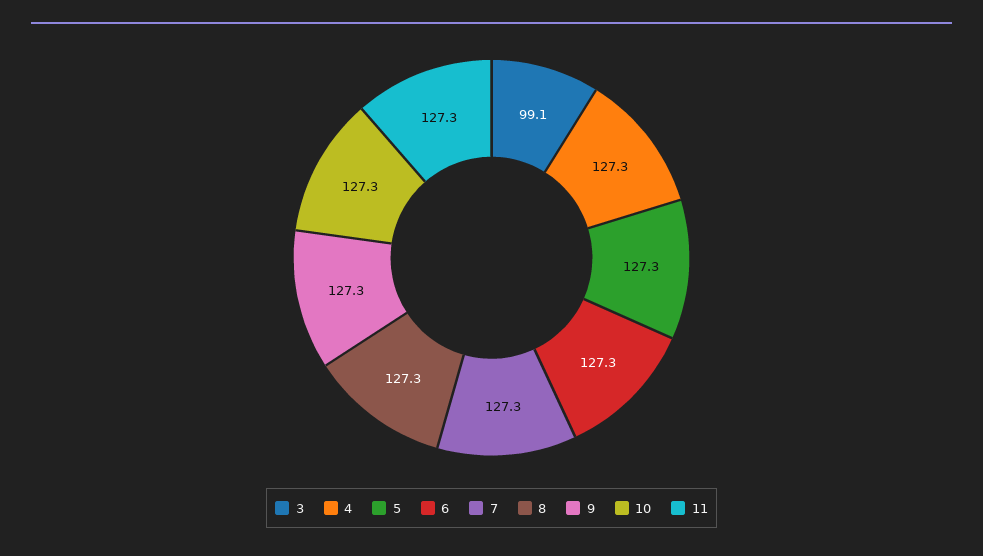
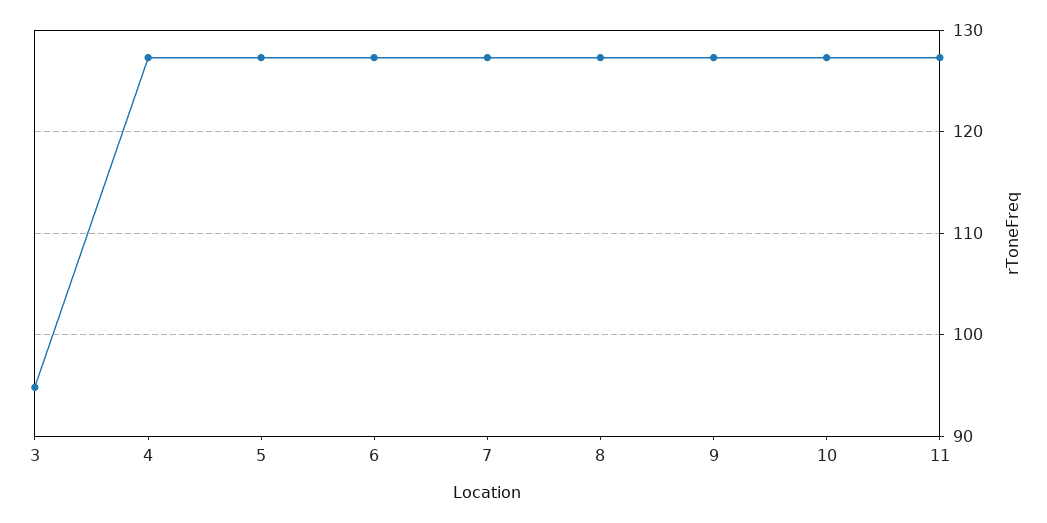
3: 99.1 -> 95

